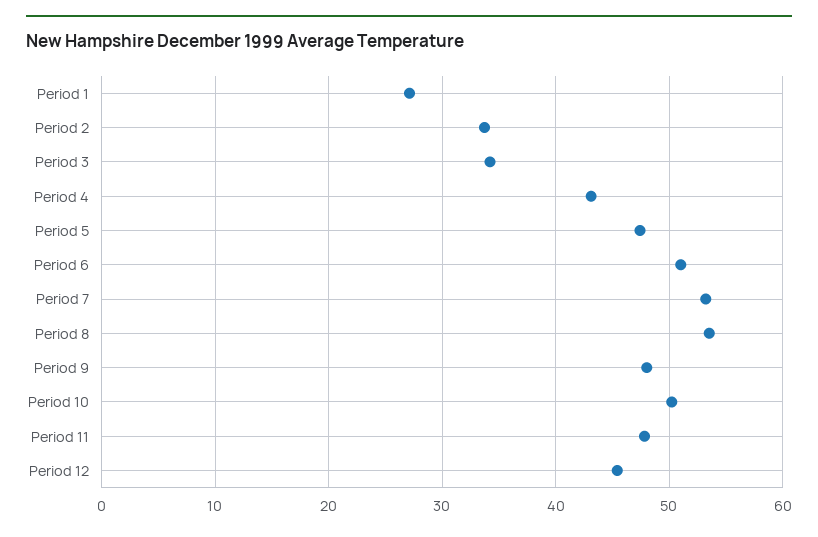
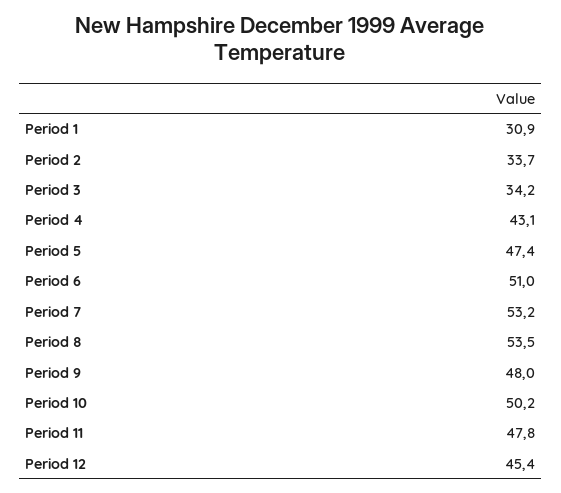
Period 1: 27 -> 30.9

